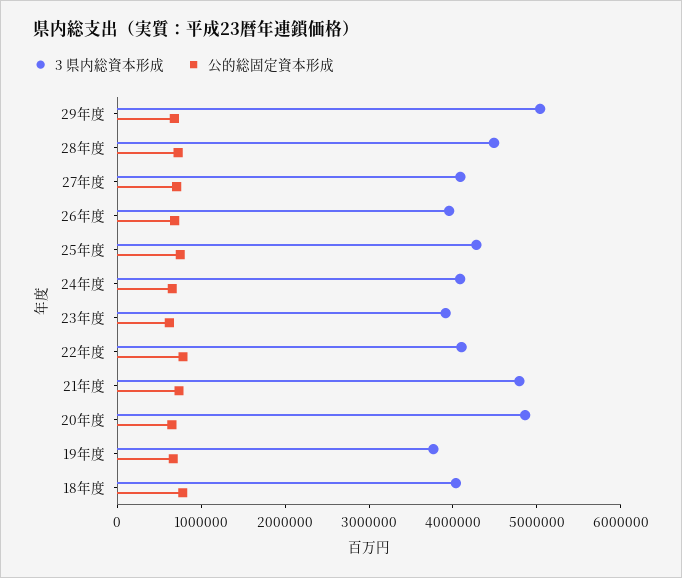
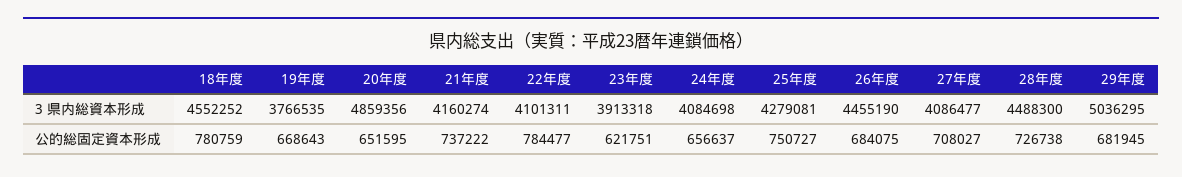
3 県内総資本形成, 26年度: 4000000 -> 4455190
3 県内総資本形成, 21年度: 4800000 -> 4160274
3 県内総資本形成, 18年度: 4000000 -> 4552252

